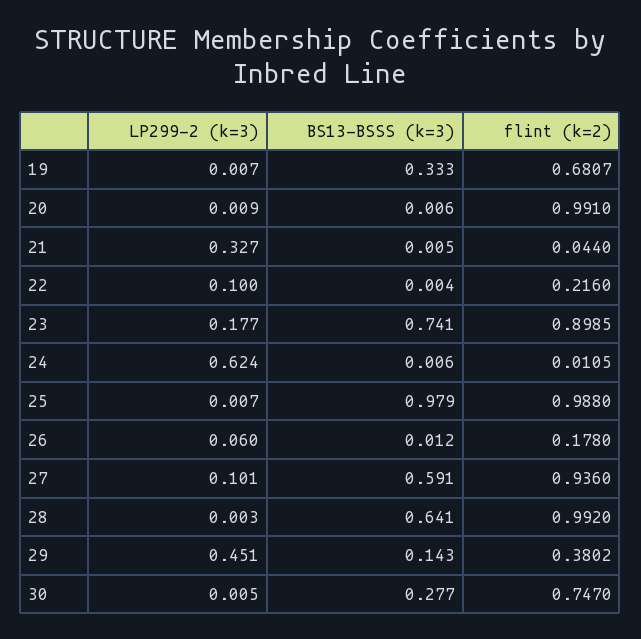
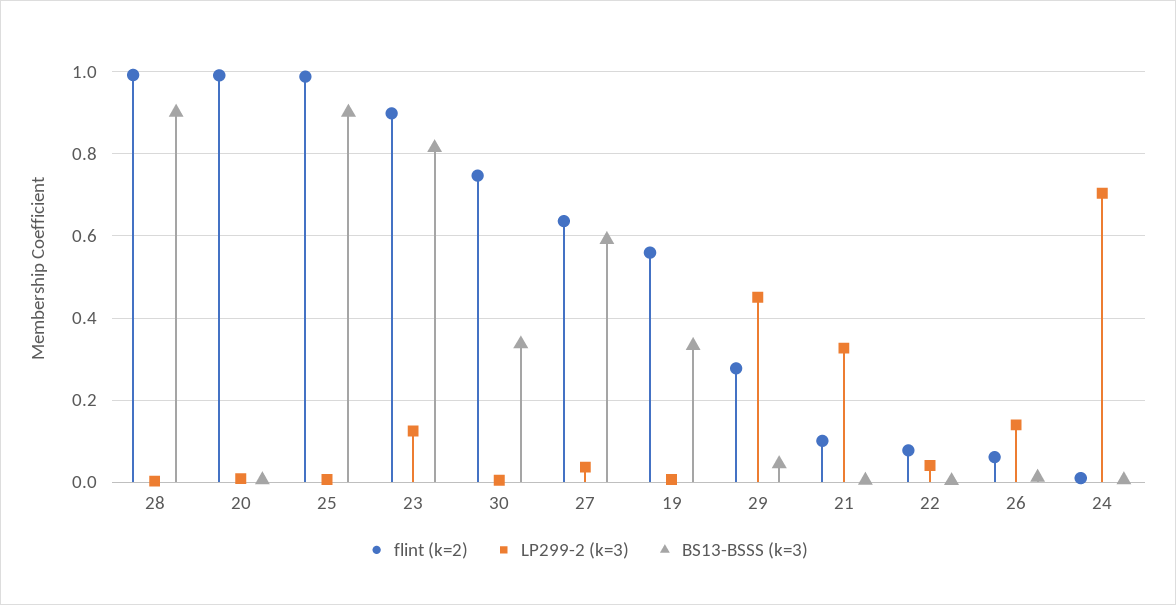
flint (k=2), 19: 0.6807 -> 0.56
flint (k=2), 21: 0.044 -> 0.1
LP299-2 (k=3), 22: 0.1 -> 0.04
flint (k=2), 22: 0.216 -> 0.08
LP299-2 (k=3), 23: 0.177 -> 0.12
BS13-BSSS (k=3), 23: 0.741 -> 0.82
LP299-2 (k=3), 24: 0.624 -> 0.7
BS13-BSSS (k=3), 25: 0.979 -> 0.9
LP299-2 (k=3), 26: 0.06 -> 0.14
flint (k=2), 26: 0.178 -> 0.06
LP299-2 (k=3), 27: 0.101 -> 0.04
flint (k=2), 27: 0.936 -> 0.64
BS13-BSSS (k=3), 28: 0.641 -> 0.9
BS13-BSSS (k=3), 29: 0.143 -> 0.04
flint (k=2), 29: 0.3802 -> 0.28
BS13-BSSS (k=3), 30: 0.277 -> 0.34

